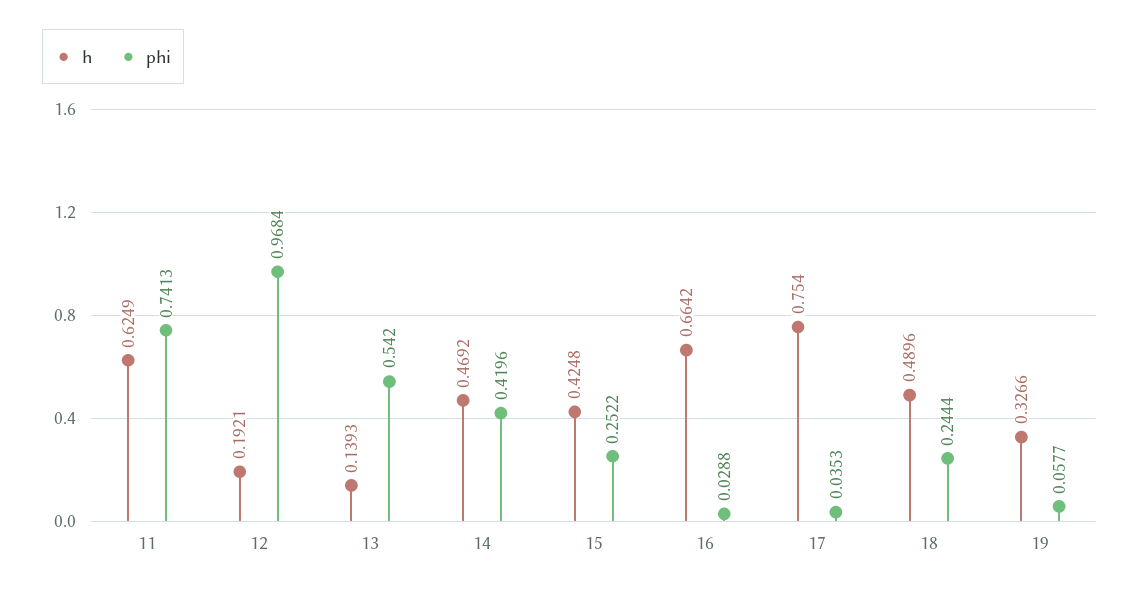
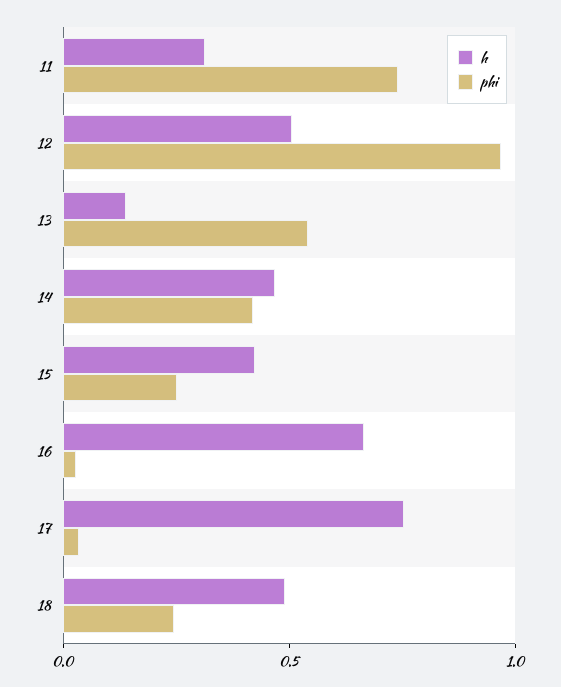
h, 11: 0.6249 -> 0.3
h, 12: 0.1921 -> 0.5
h, 19: 0.3266 -> none
phi, 19: 0.0577 -> none

